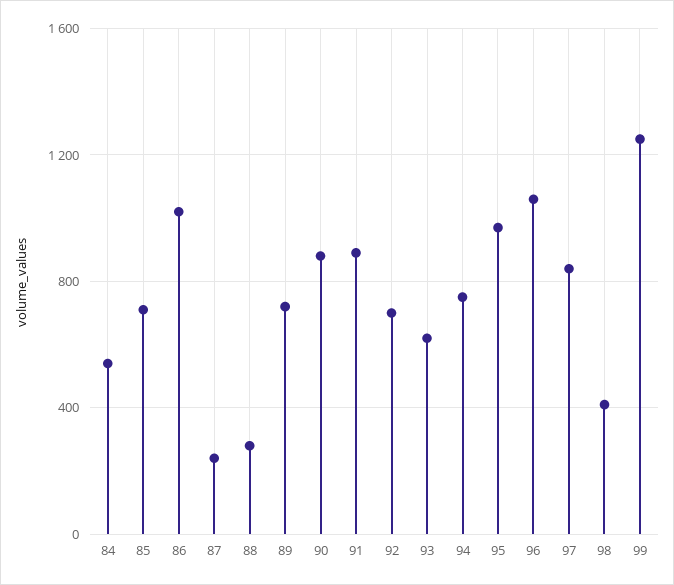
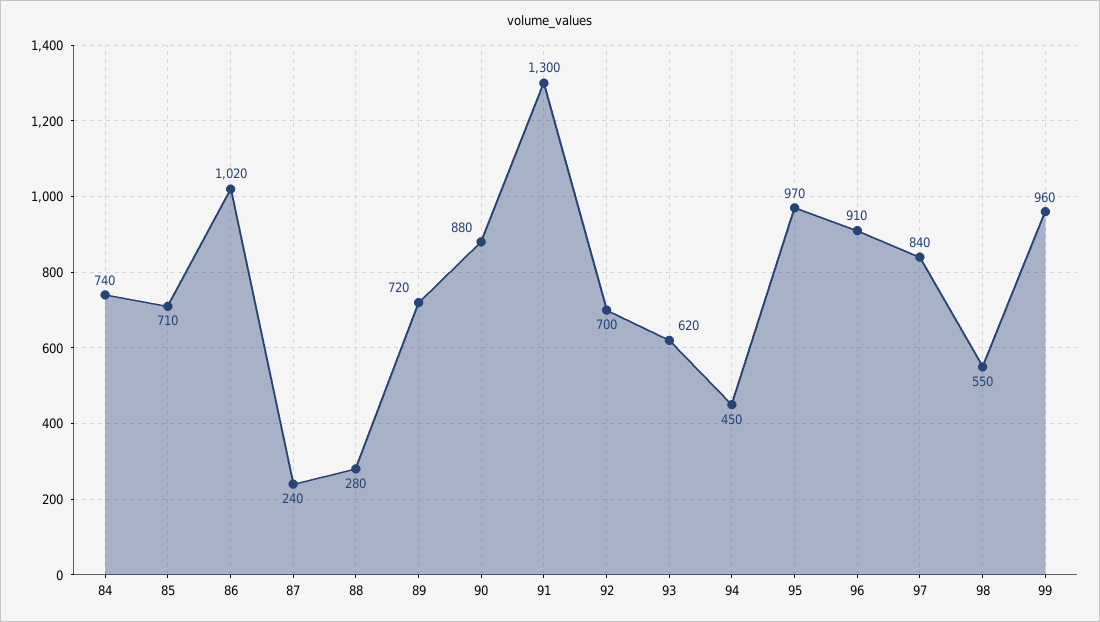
84: 550 -> 740
91: 900 -> 1300
94: 750 -> 450
96: 1050 -> 910
98: 400 -> 550
99: 1250 -> 960

